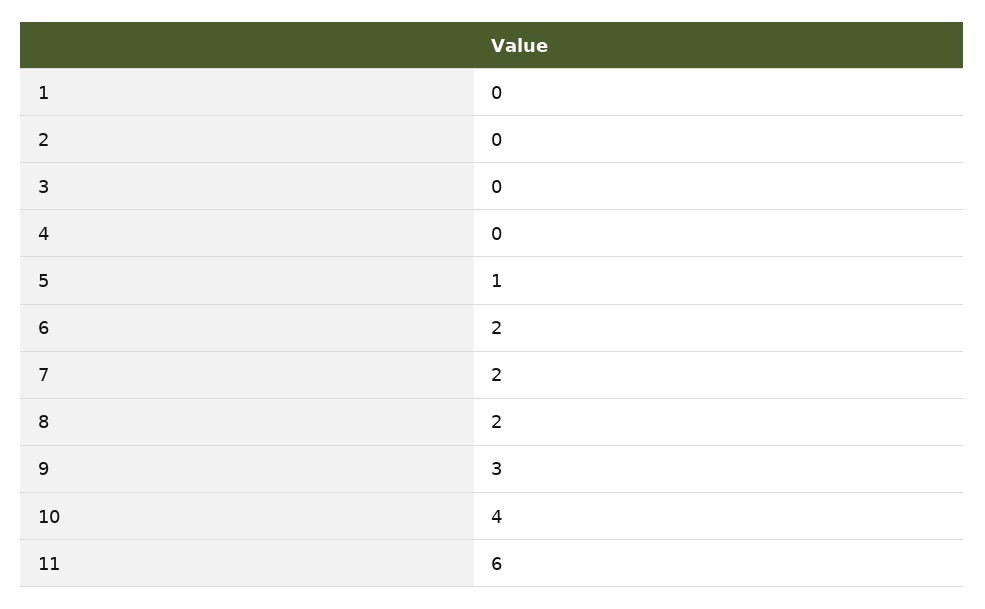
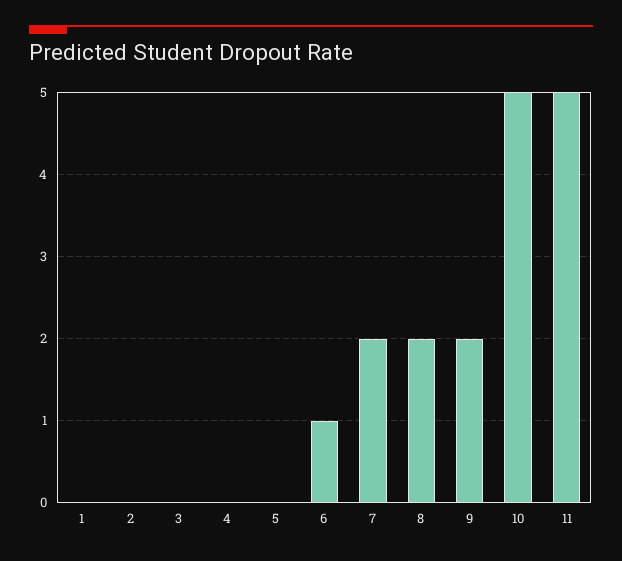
5: 1 -> 0
6: 2 -> 1
9: 3 -> 2
10: 4 -> 5
11: 6 -> 5

